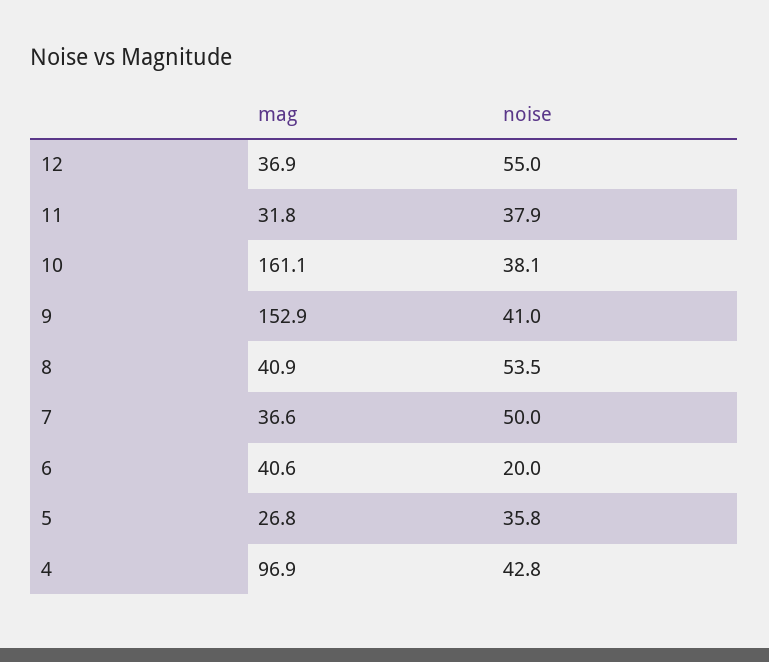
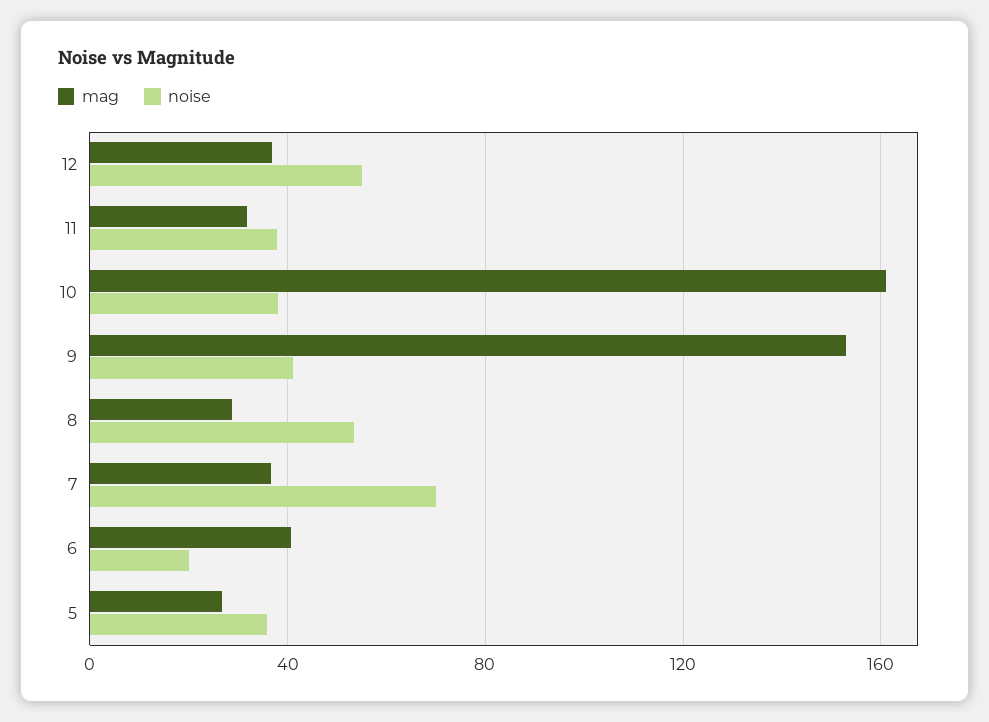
mag, 8: 40.9 -> 30
noise, 7: 50 -> 70
mag, 4: 96.9 -> none
noise, 4: 42.8 -> none

